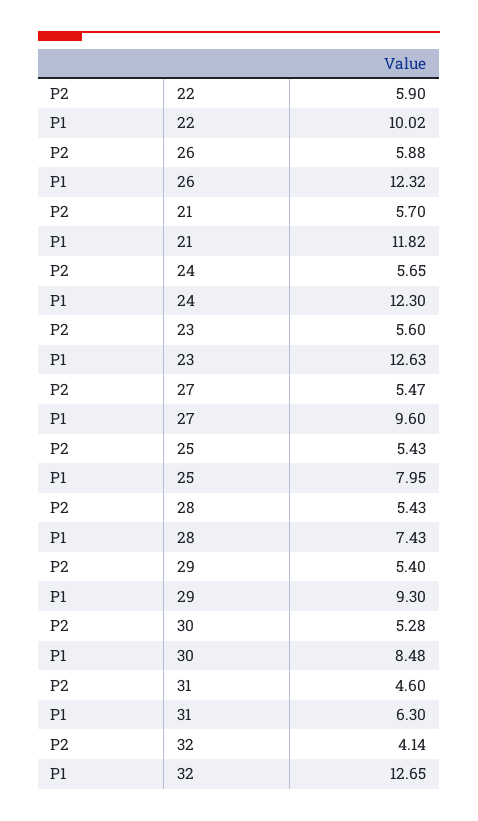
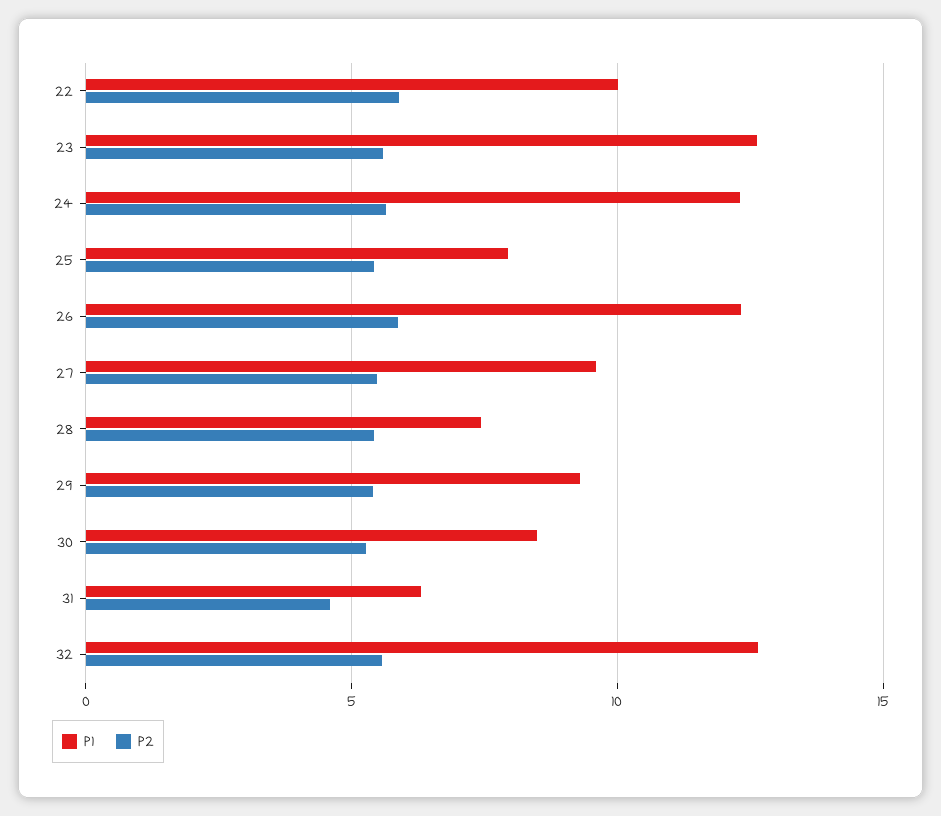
P2, 21: 5.7 -> none
P1, 21: 11.82 -> none
P2, 32: 4.14 -> 5.5

